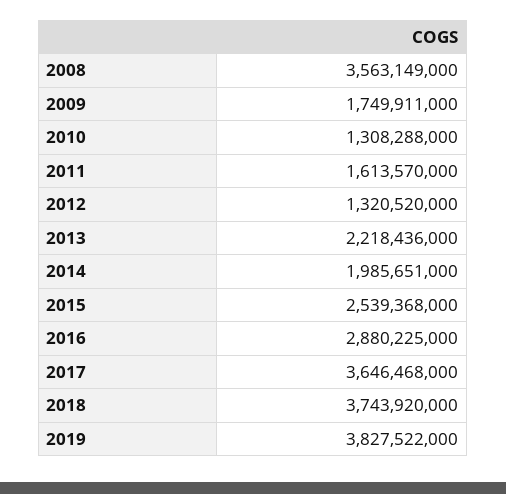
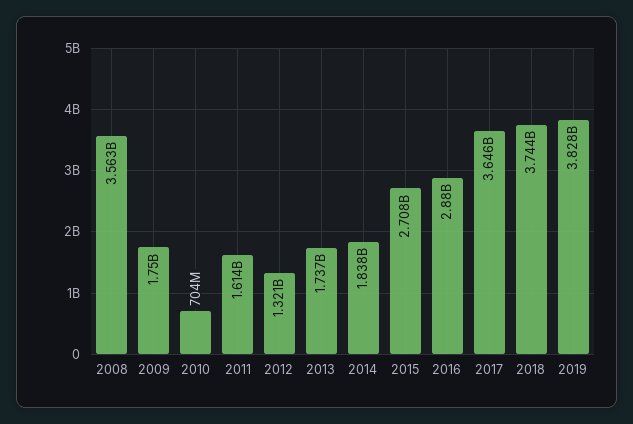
2010: 1308288000 -> 704000000
2013: 2218436000 -> 1737000000
2014: 1985651000 -> 1838000000
2015: 2539368000 -> 2708000000

